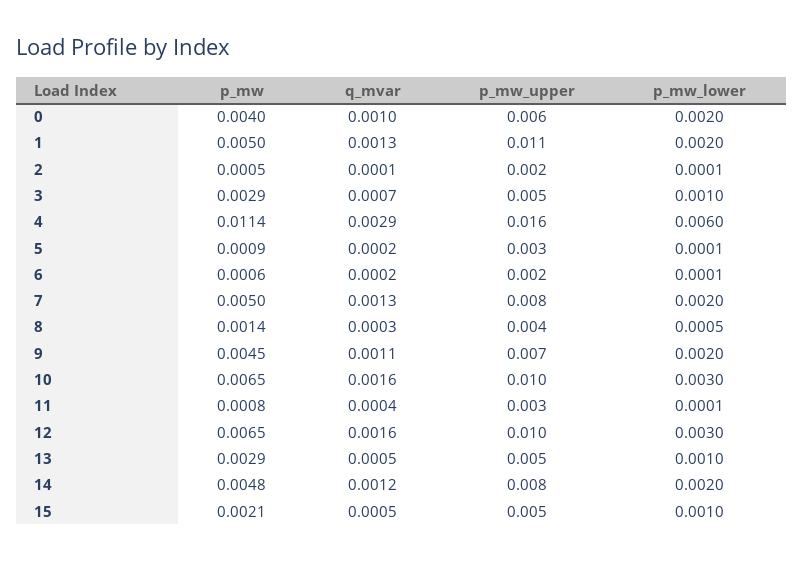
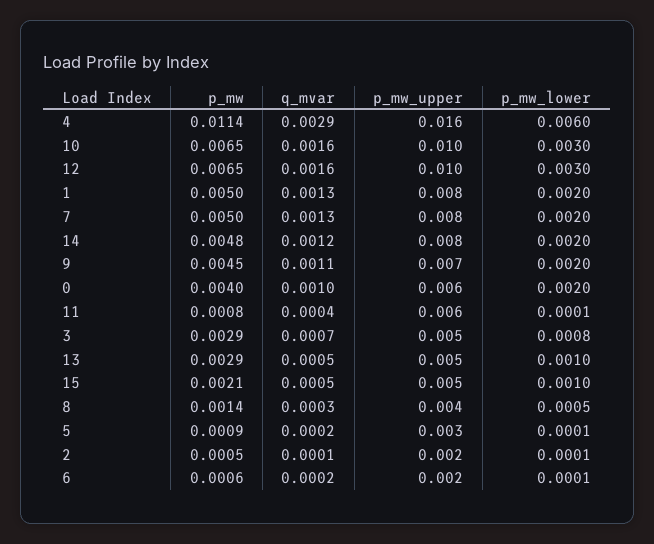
p_mw_upper, 1: 0.011 -> 0.008
p_mw_lower, 3: 0.001 -> 0.0008
p_mw_upper, 11: 0.003 -> 0.006

